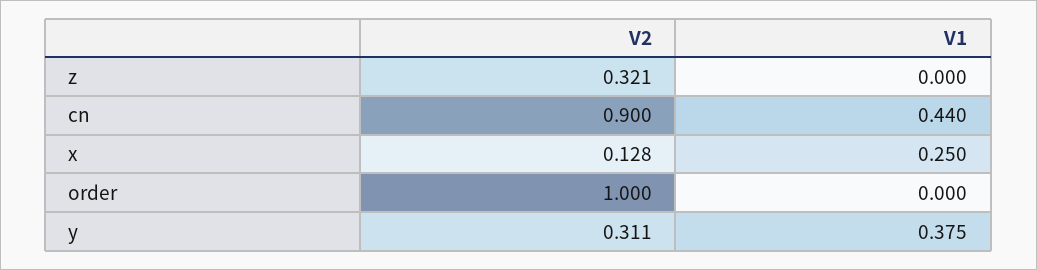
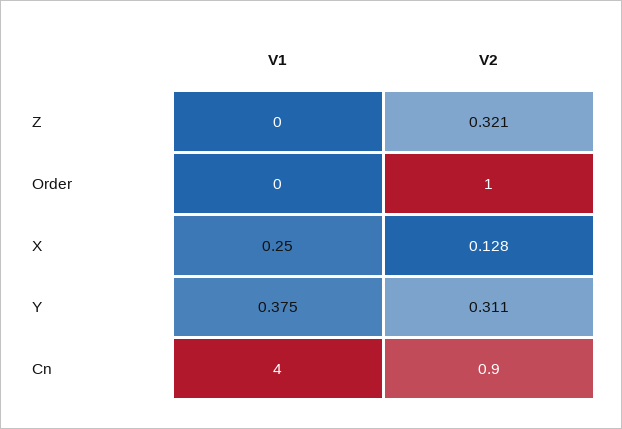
V1, cn: 0.44 -> 4

